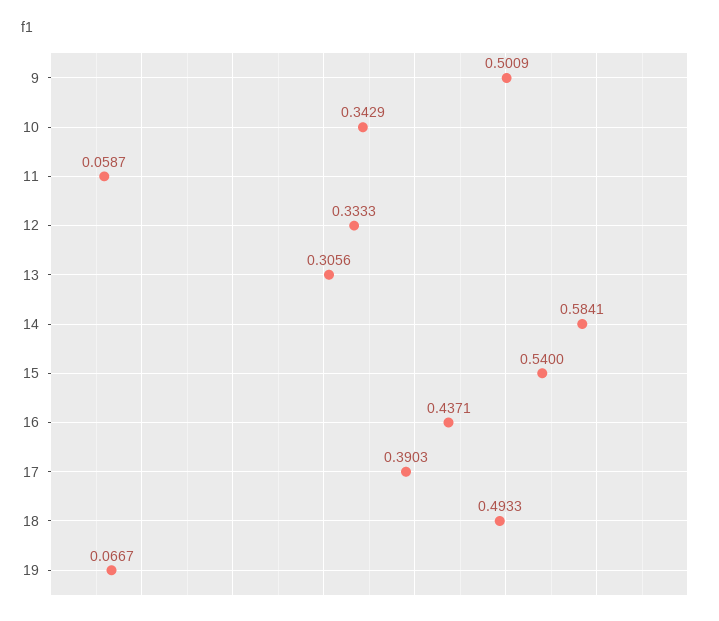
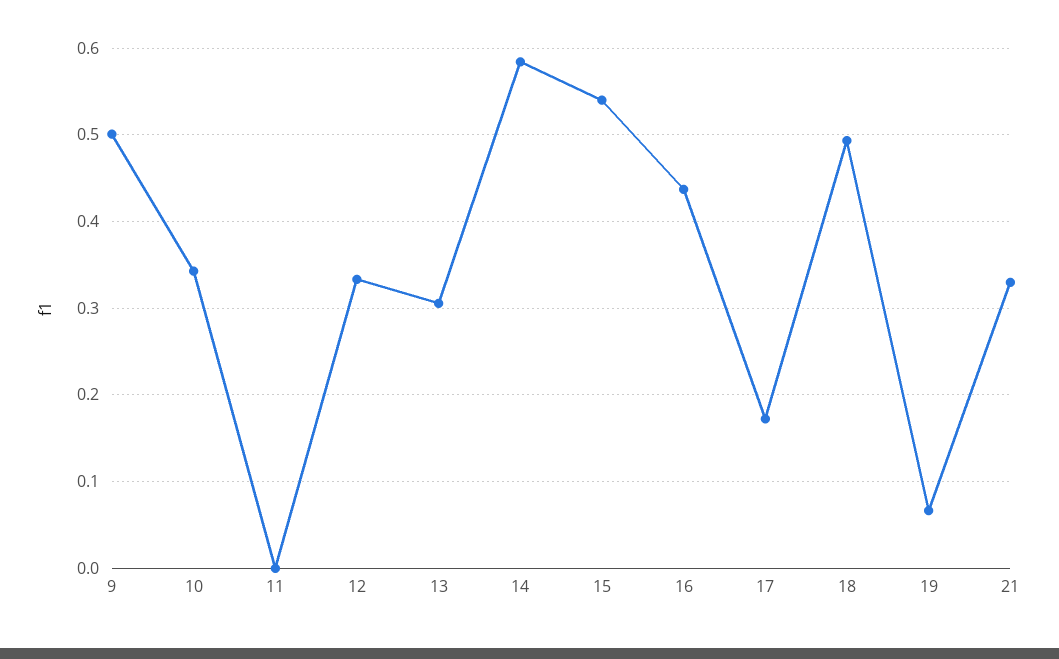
11: 0.0587 -> 0
17: 0.3903 -> 0.17
21: none -> 0.33

